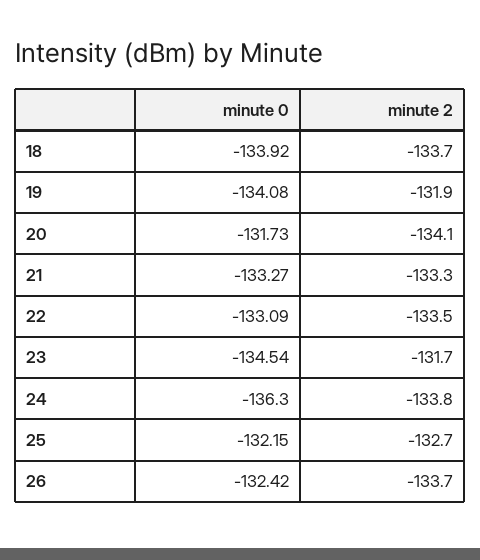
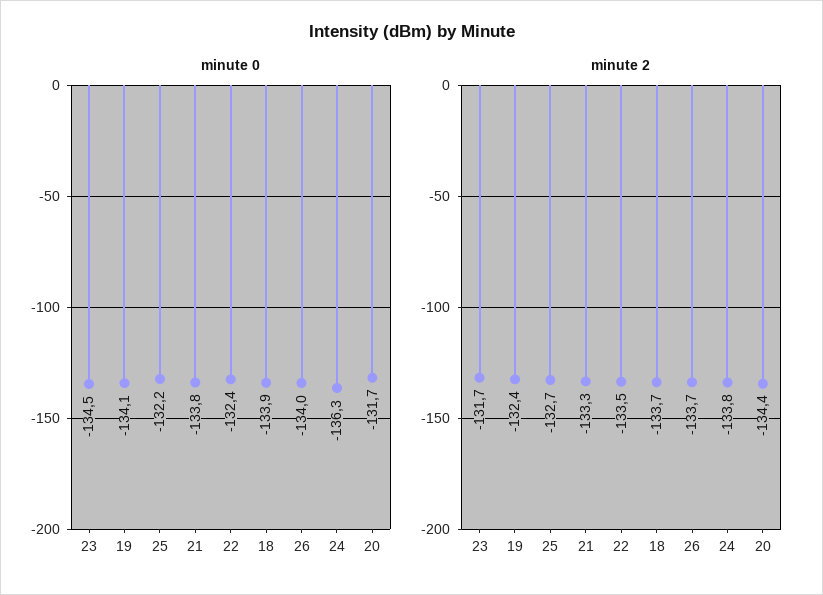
minute 2, 19: -131.9 -> -132.4
minute 2, 20: -134.1 -> -134.4
minute 0, 21: -133.27 -> -133.8
minute 0, 22: -133.09 -> -132.4
minute 0, 26: -132.42 -> -134

